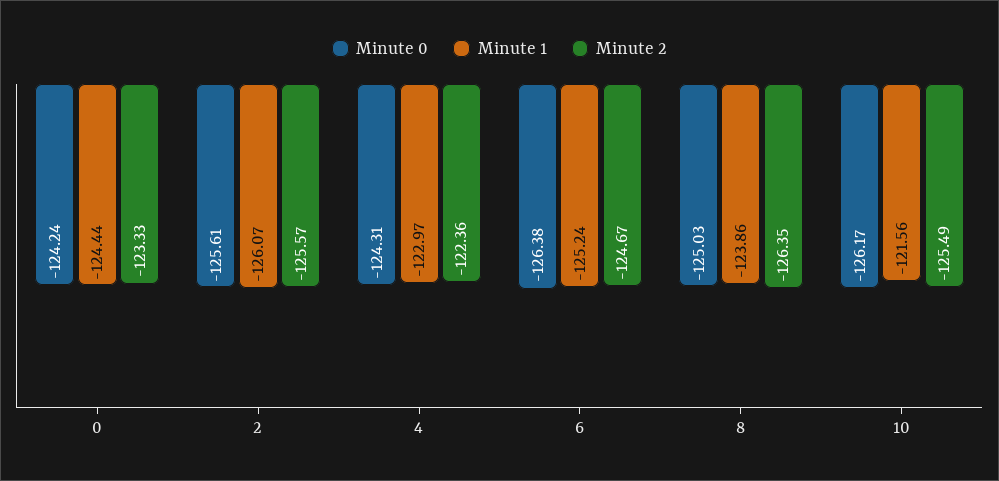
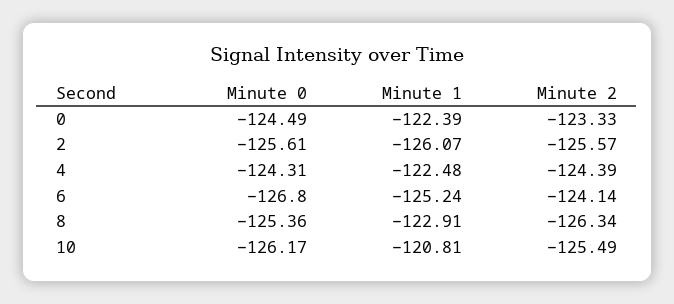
Minute 0, 0: -124.24 -> -124.49
Minute 1, 0: -124.44 -> -122.39
Minute 1, 4: -122.97 -> -122.48
Minute 2, 4: -122.36 -> -124.39
Minute 0, 6: -126.38 -> -126.8
Minute 2, 6: -124.67 -> -124.14
Minute 0, 8: -125.03 -> -125.36
Minute 1, 8: -123.86 -> -122.91
Minute 2, 8: -126.35 -> -126.34
Minute 1, 10: -121.56 -> -120.81

